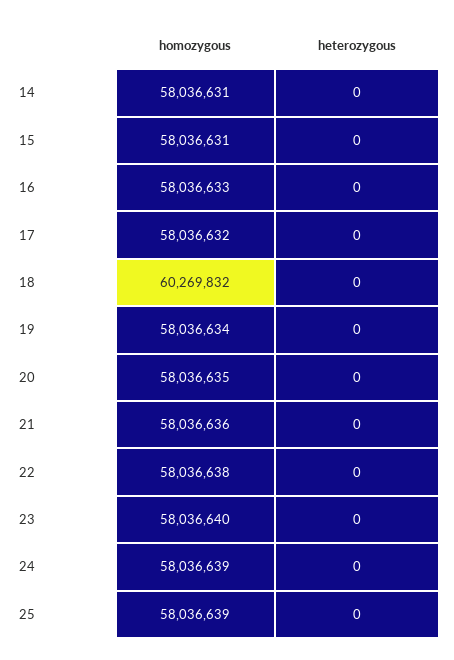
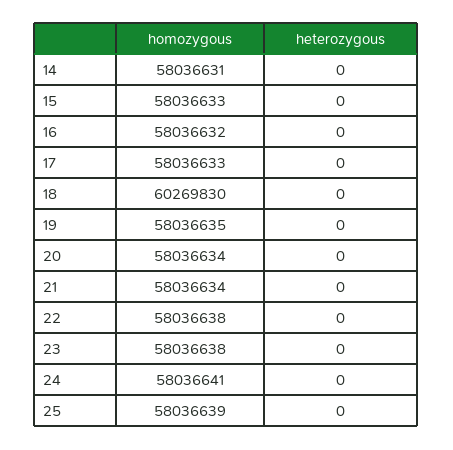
homozygous, 15: 58036631 -> 58036633
homozygous, 16: 58036633 -> 58036632
homozygous, 17: 58036632 -> 58036633
homozygous, 18: 60269832 -> 60269830
homozygous, 19: 58036634 -> 58036635
homozygous, 20: 58036635 -> 58036634
homozygous, 21: 58036636 -> 58036634
homozygous, 23: 58036640 -> 58036638
homozygous, 24: 58036639 -> 58036641

